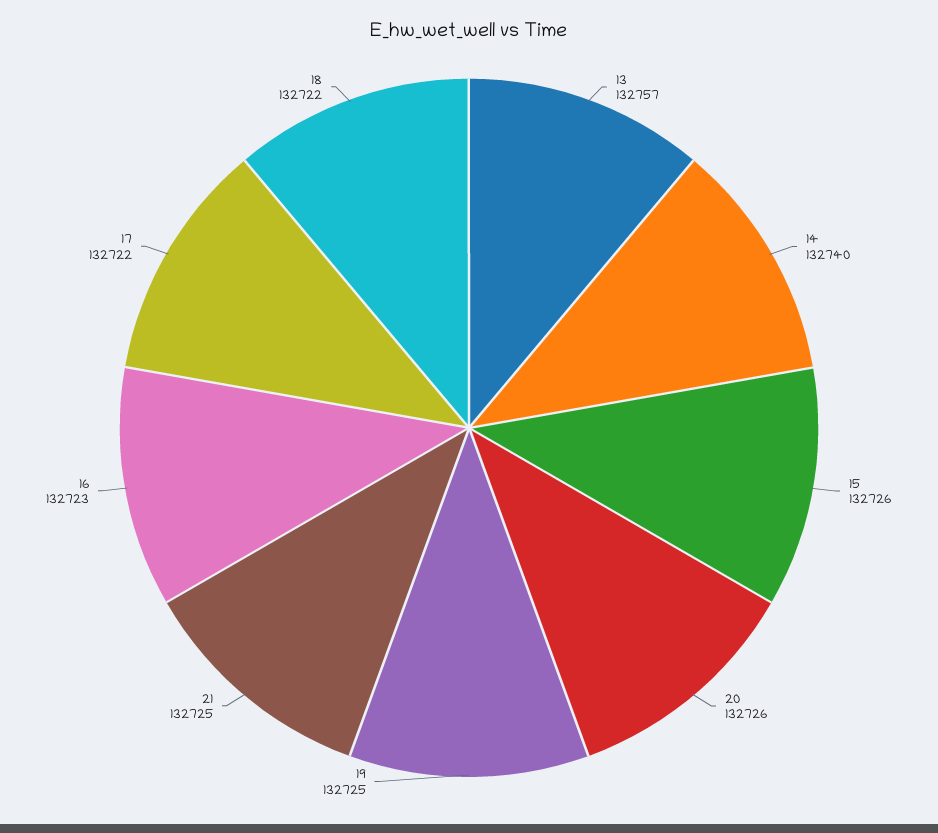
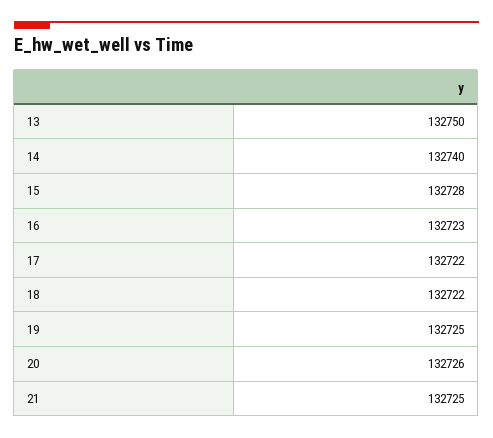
13: 132757 -> 132750
15: 132726 -> 132728

